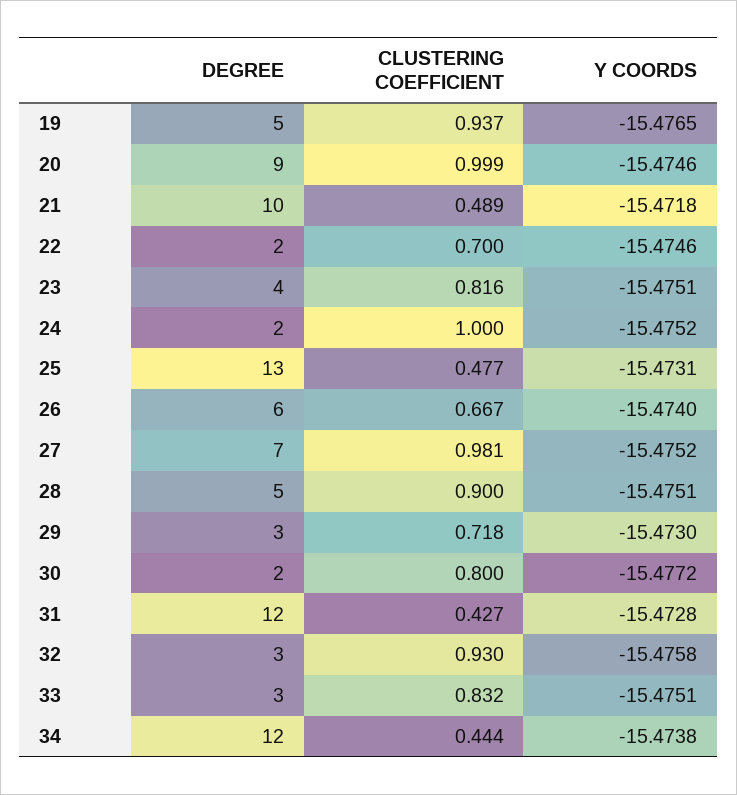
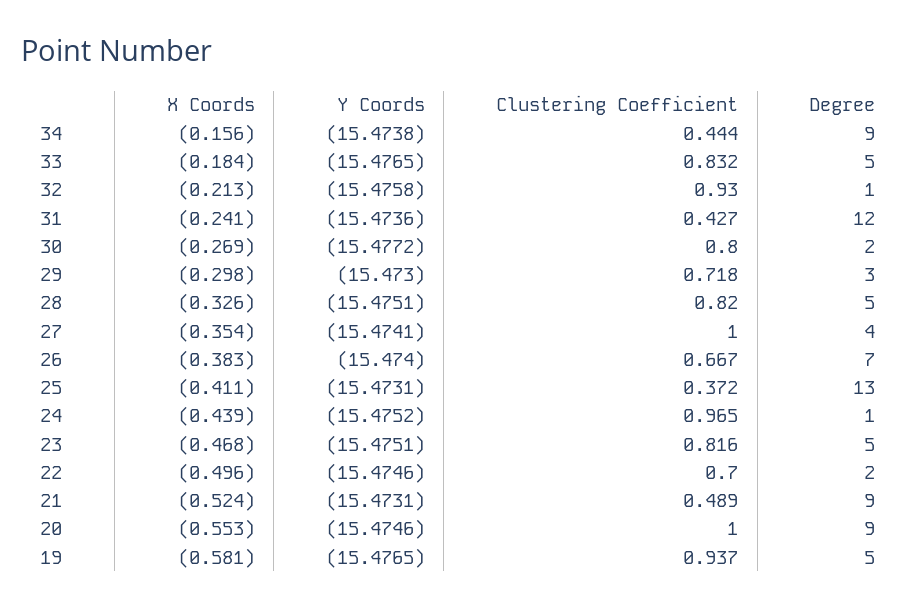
CLUSTERING COEFFICIENT, 20: 0.999 -> 1
DEGREE, 21: 10 -> 9
Y COORDS, 21: -15.4718 -> -15.4731
DEGREE, 23: 4 -> 5
DEGREE, 24: 2 -> 1
CLUSTERING COEFFICIENT, 24: 1 -> 0.965
CLUSTERING COEFFICIENT, 25: 0.477 -> 0.372
DEGREE, 26: 6 -> 7
DEGREE, 27: 7 -> 4
CLUSTERING COEFFICIENT, 27: 0.981 -> 1
Y COORDS, 27: -15.4752 -> -15.4741
CLUSTERING COEFFICIENT, 28: 0.9 -> 0.82
Y COORDS, 31: -15.4728 -> -15.4736
DEGREE, 32: 3 -> 1
DEGREE, 33: 3 -> 5
Y COORDS, 33: -15.4751 -> -15.4765
DEGREE, 34: 12 -> 9
X Coords, 34: none -> -0.156
X Coords, 33: none -> -0.184
X Coords, 32: none -> -0.213
X Coords, 31: none -> -0.241
X Coords, 30: none -> -0.269
X Coords, 29: none -> -0.298
X Coords, 28: none -> -0.326
X Coords, 27: none -> -0.354
X Coords, 26: none -> -0.383
X Coords, 25: none -> -0.411
X Coords, 24: none -> -0.439
X Coords, 23: none -> -0.468
X Coords, 22: none -> -0.496
X Coords, 21: none -> -0.524
X Coords, 20: none -> -0.553
X Coords, 19: none -> -0.581

